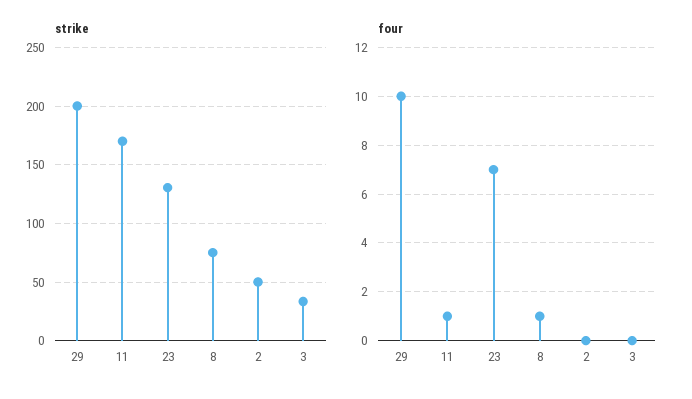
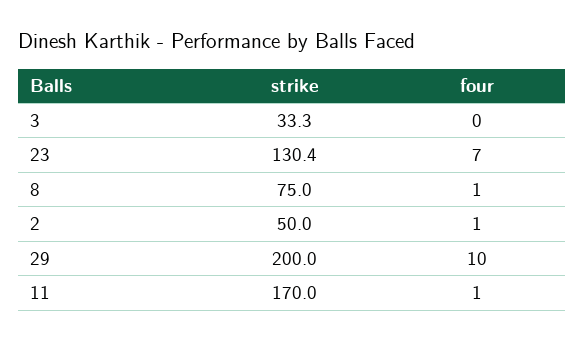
four, 2: 0 -> 1

